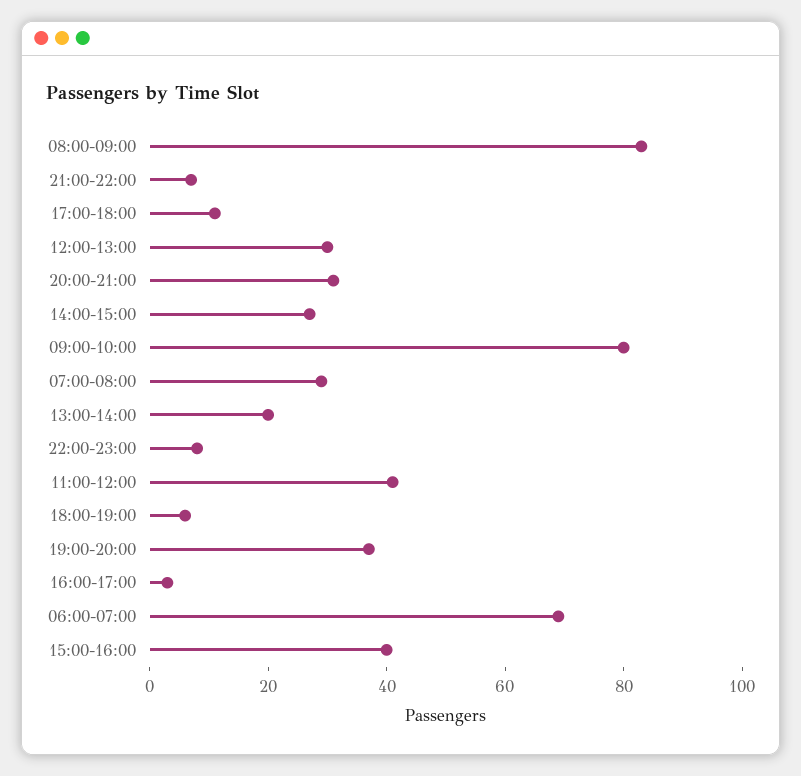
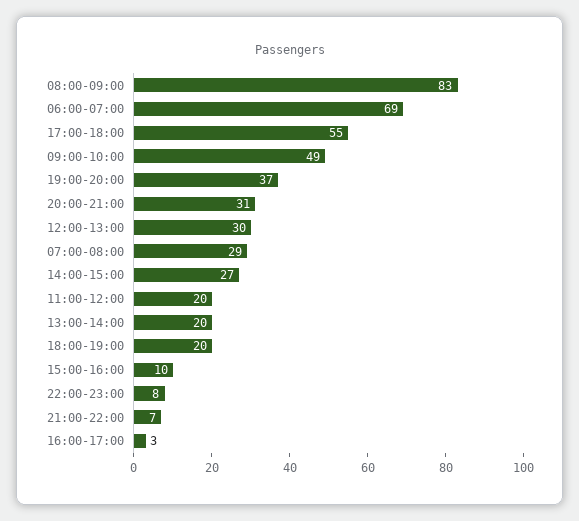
17:00-18:00: 10 -> 55
09:00-10:00: 80 -> 49
11:00-12:00: 40 -> 20
18:00-19:00: 5 -> 20
15:00-16:00: 40 -> 10

